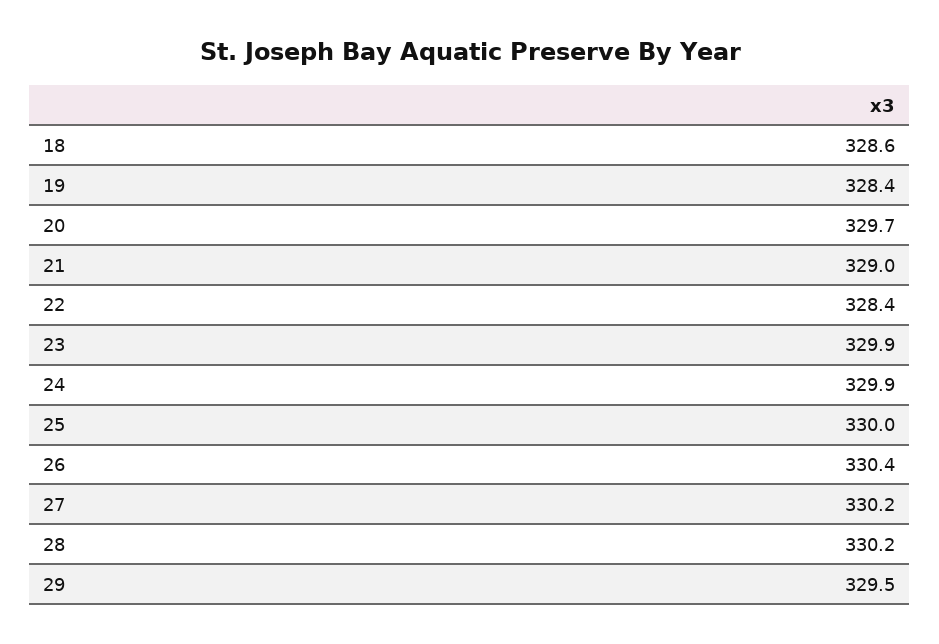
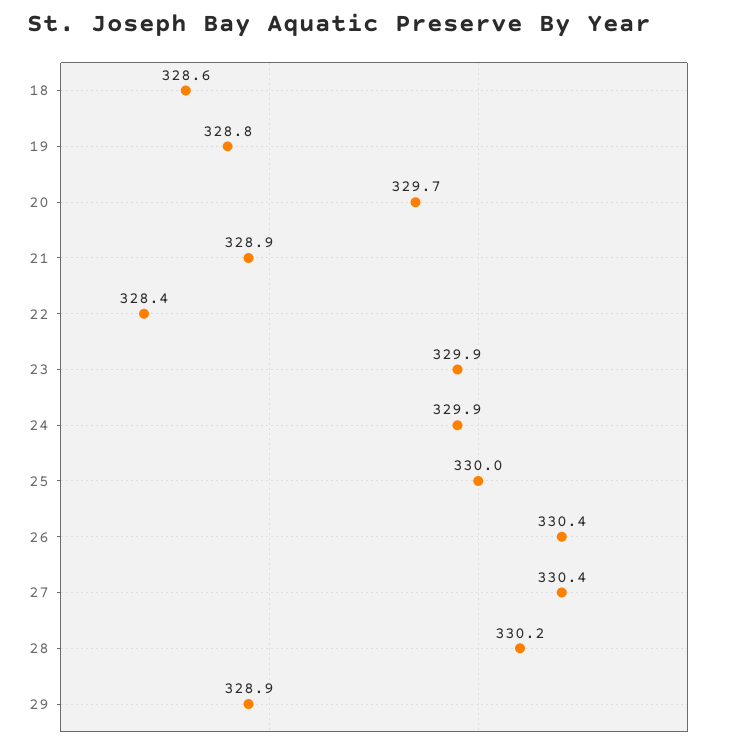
19: 328.4 -> 328.8
21: 329 -> 328.9
27: 330.2 -> 330.4
29: 329.5 -> 328.9

